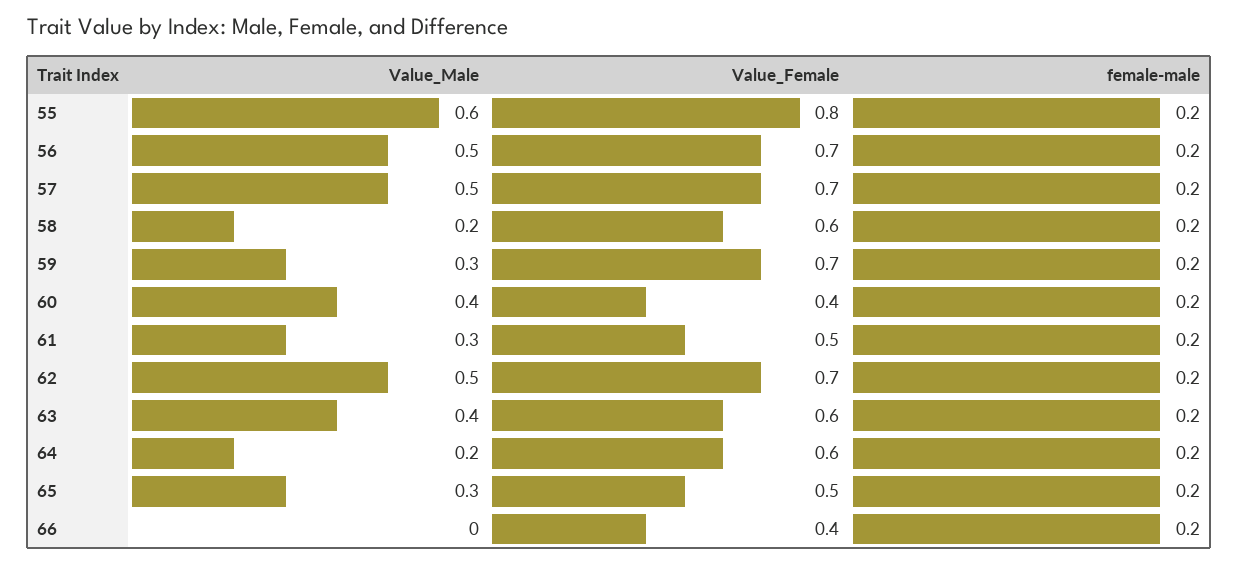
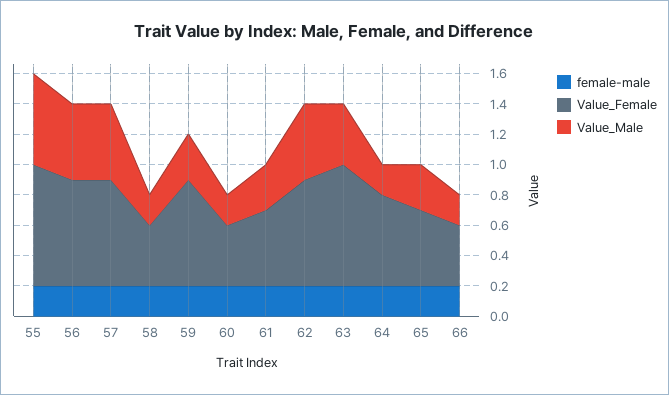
Value_Female, 58: 0.6 -> 0.4
Value_Male, 60: 0.4 -> 0.2
Value_Female, 63: 0.6 -> 0.8
Value_Male, 66: 0 -> 0.2

